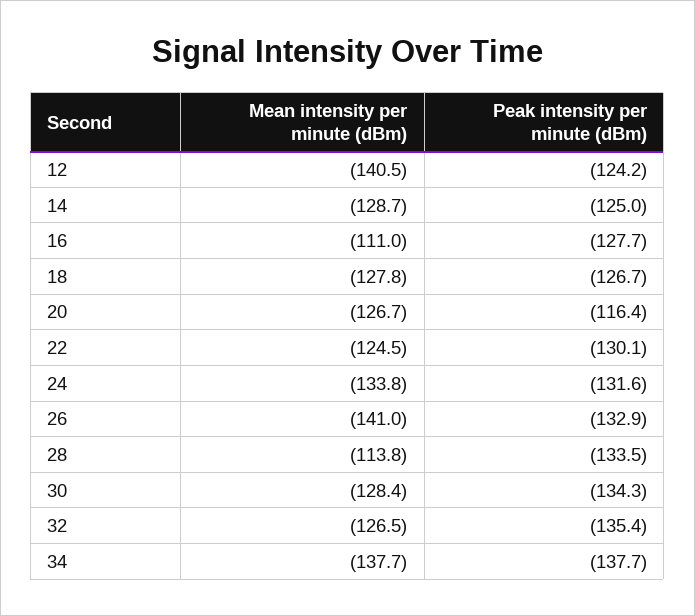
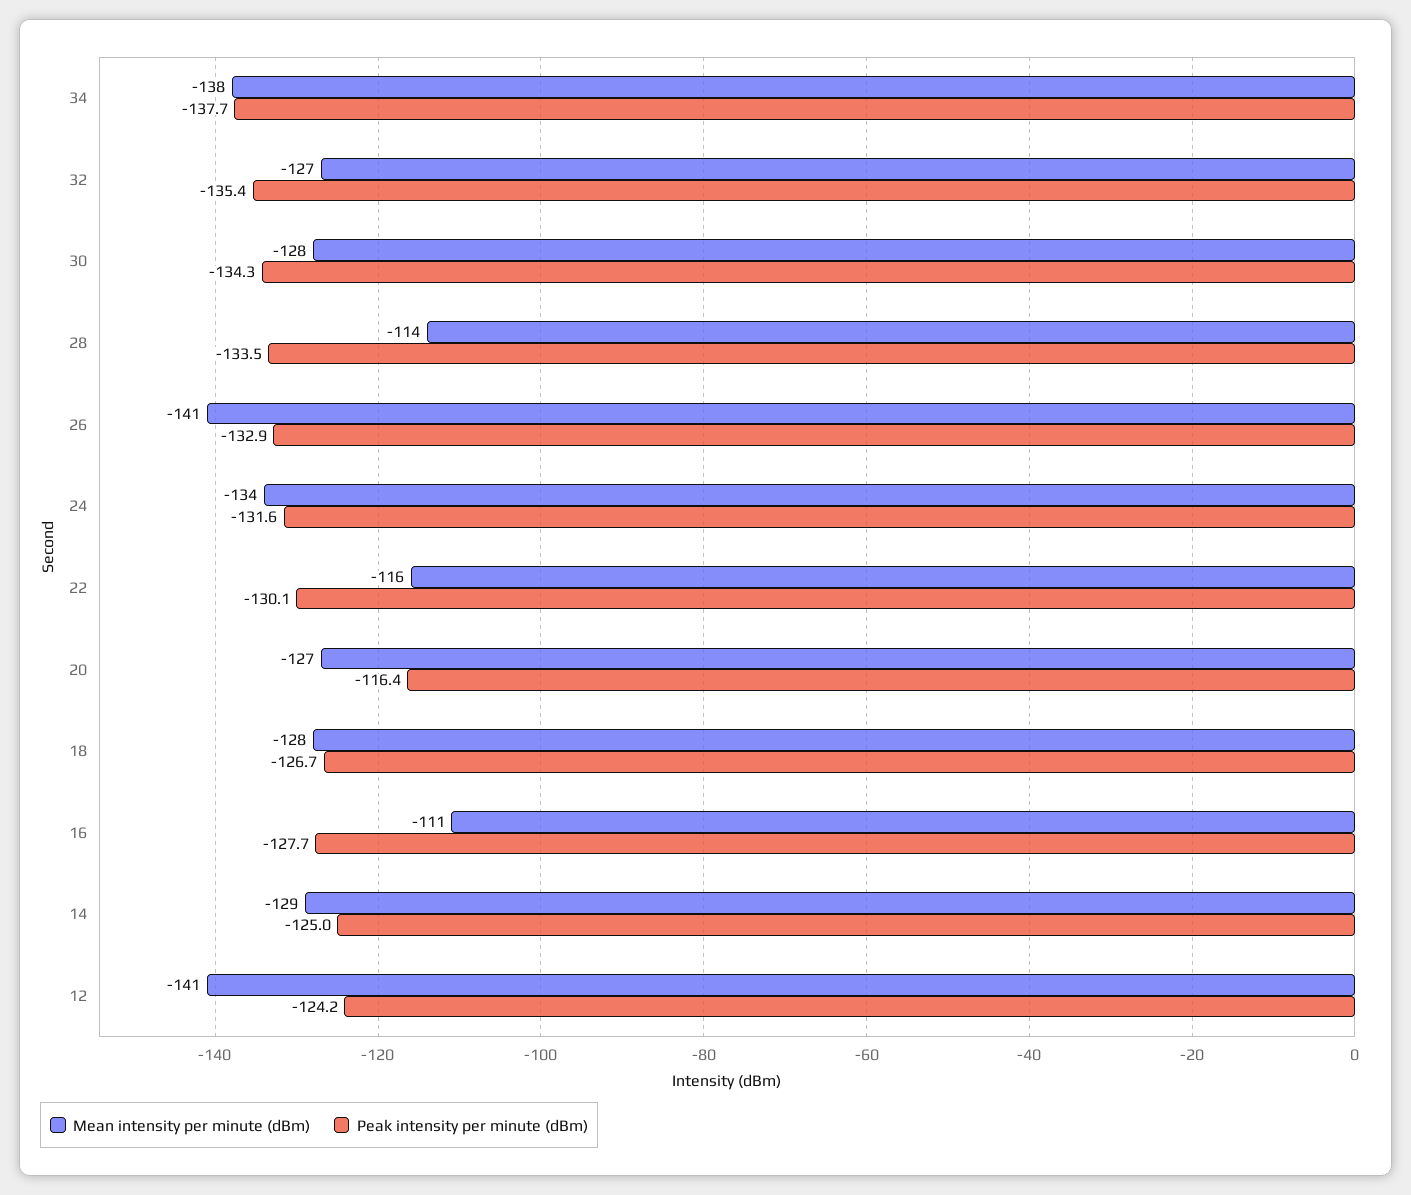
Mean intensity per minute (dBm), 22: -124.5 -> -116

